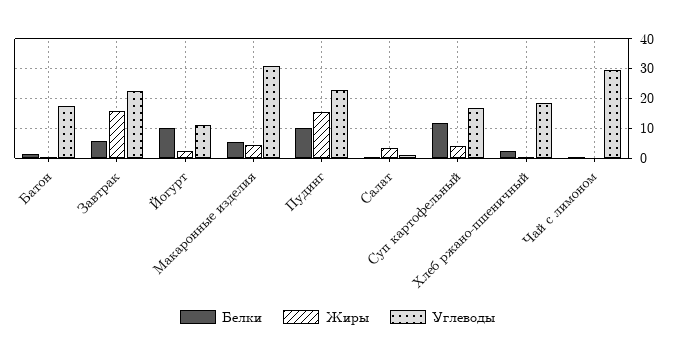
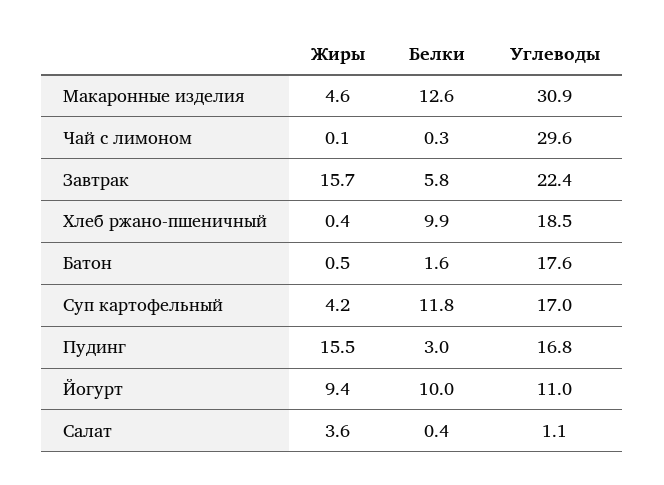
Жиры, Йогурт: 2.5 -> 9.4
Белки, Макаронные изделия: 5 -> 12.6
Белки, Пудинг: 10 -> 3
Углеводы, Пудинг: 22.5 -> 16.8
Белки, Хлеб ржано-пшеничный: 2.5 -> 9.9

